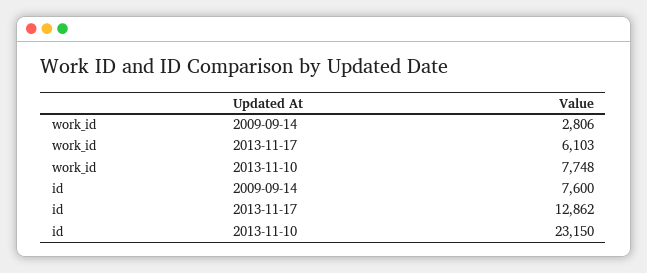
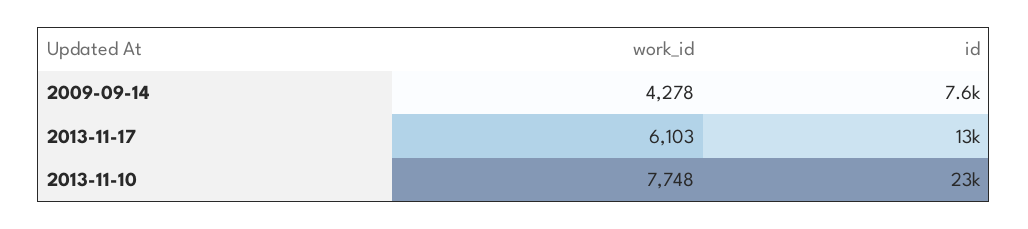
work_id, 2009-09-14: 2806 -> 4278

